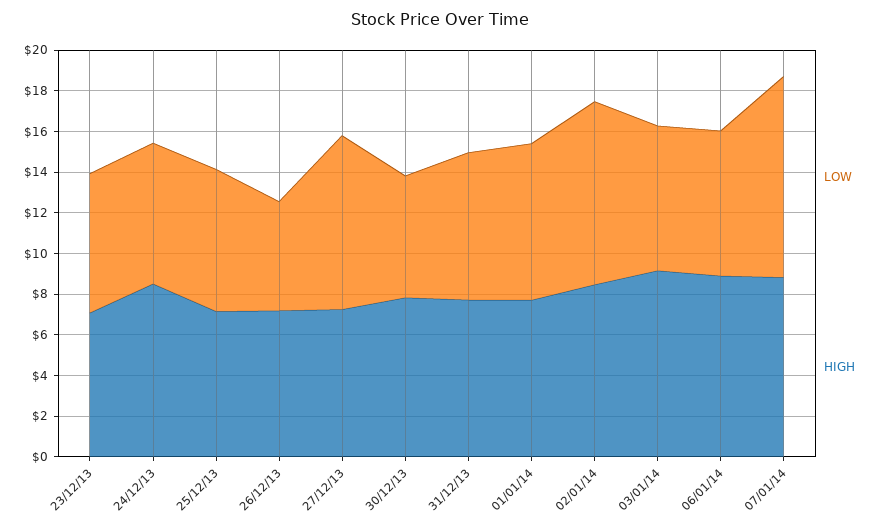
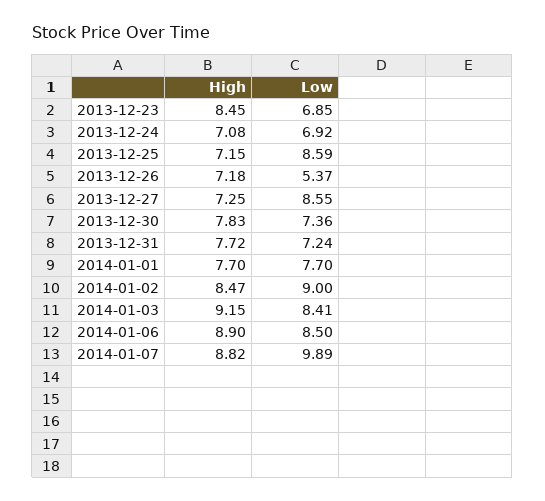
HIGH, 23/12/13: 7 -> 8.45
HIGH, 24/12/13: 8.5 -> 7.08
LOW, 25/12/13: 7 -> 8.59
LOW, 30/12/13: 6 -> 7.36
LOW, 03/01/14: 7 -> 8.41
LOW, 06/01/14: 7 -> 8.5

